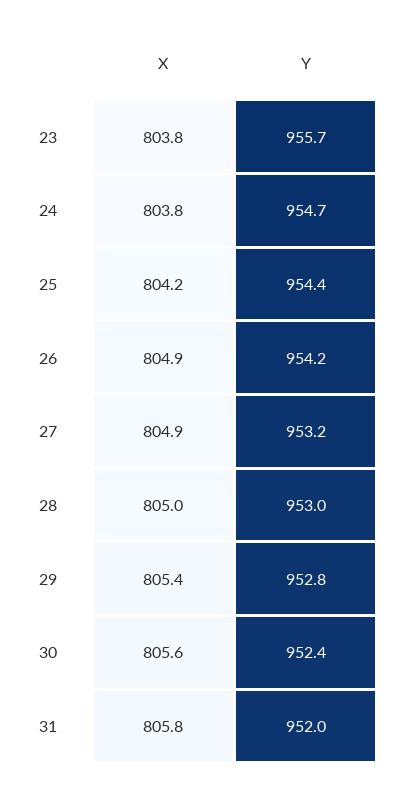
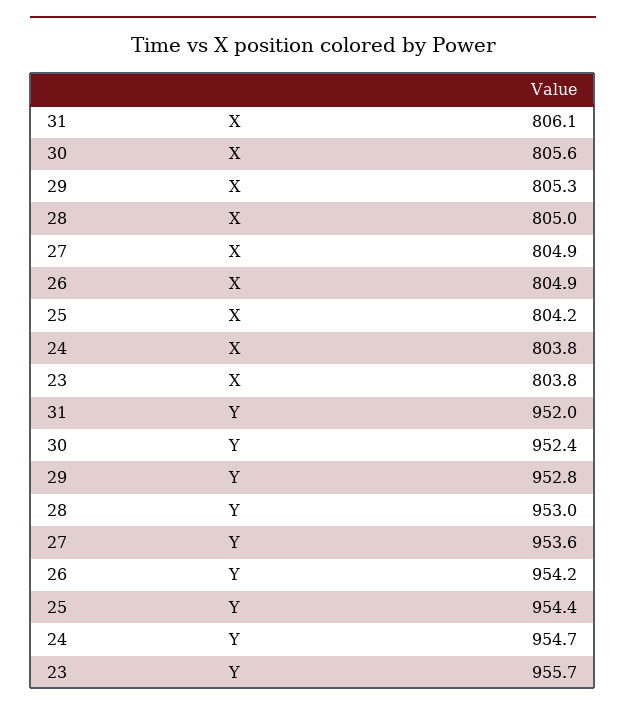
Y, 27: 953.2 -> 953.6
X, 29: 805.4 -> 805.3
X, 31: 805.8 -> 806.1

